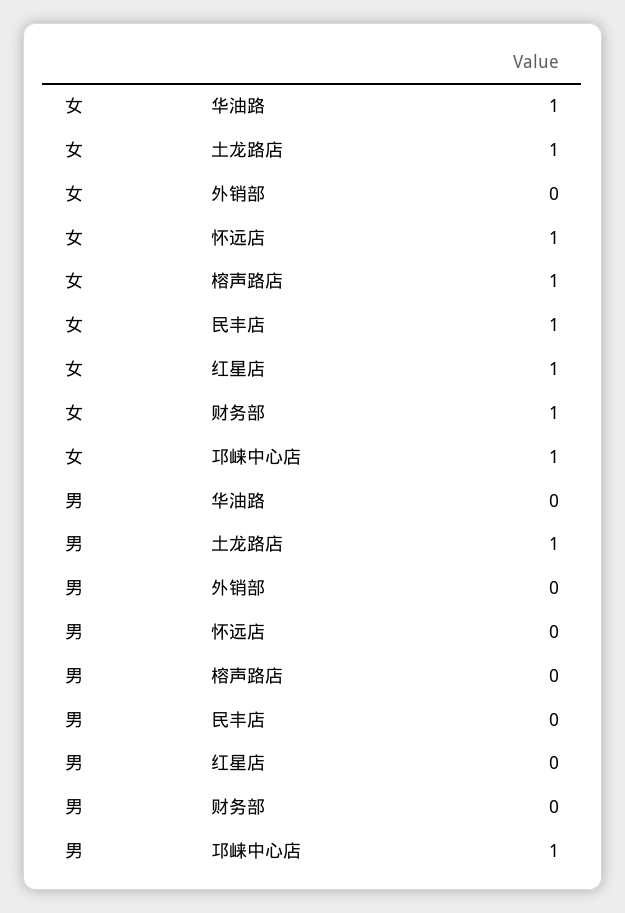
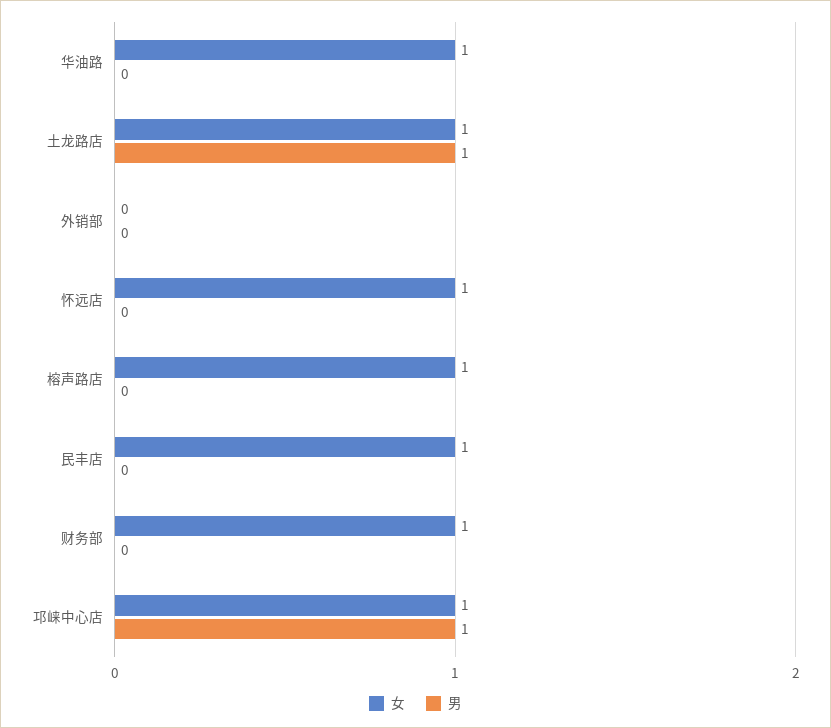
女, 红星店: 1 -> none
男, 红星店: 0 -> none

